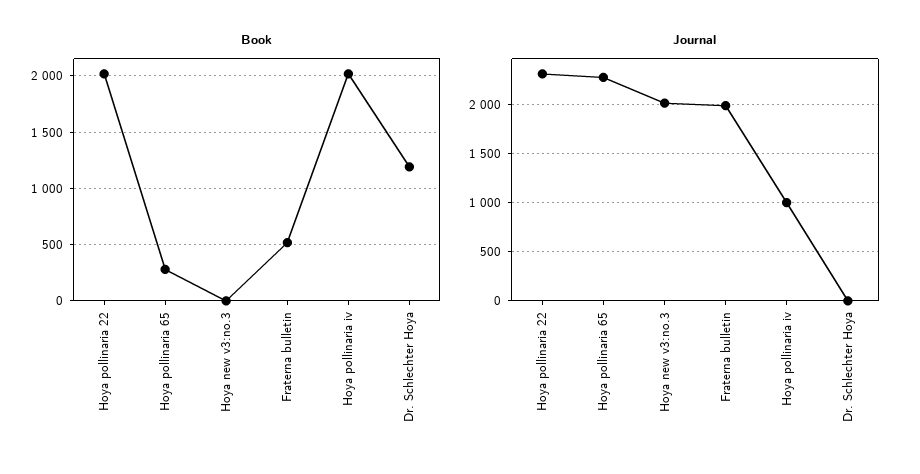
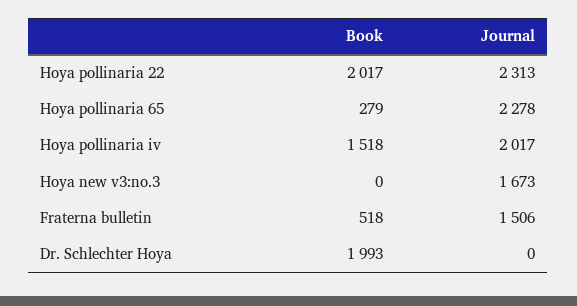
Book, Hoya pollinaria iv: 2000 -> 1518
Book, Dr. Schlechter Hoya: 1200 -> 1993
Journal, Hoya new v3:no.3: 2000 -> 1673
Journal, Fraterna bulletin: 2000 -> 1506
Journal, Hoya pollinaria iv: 1000 -> 2017

